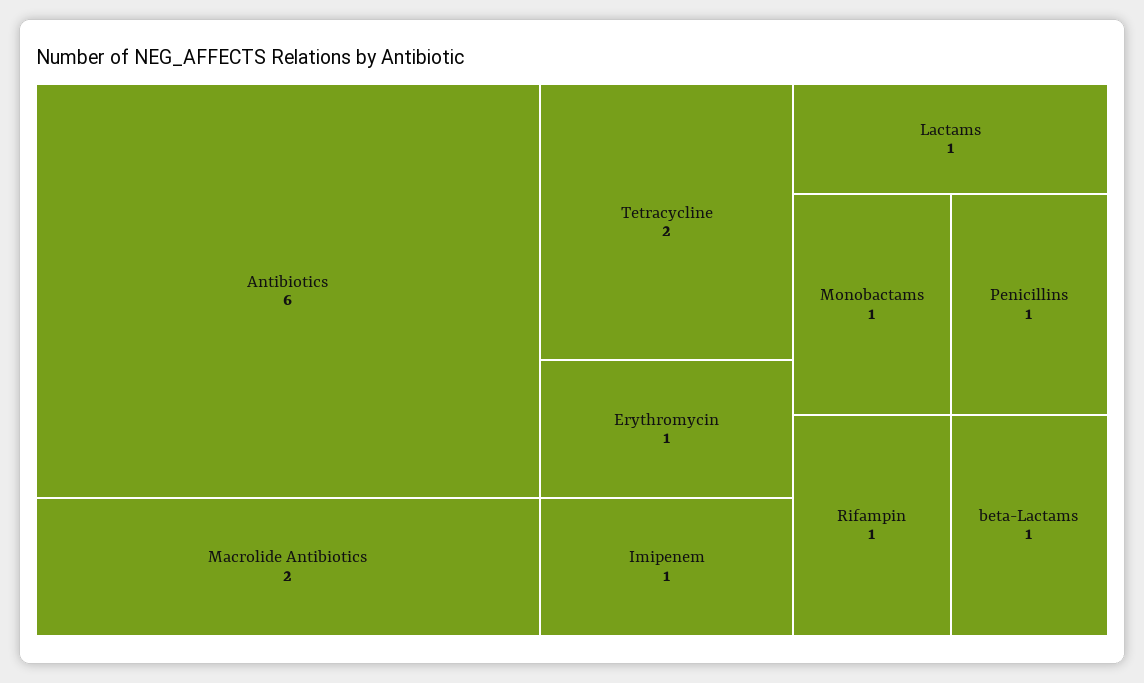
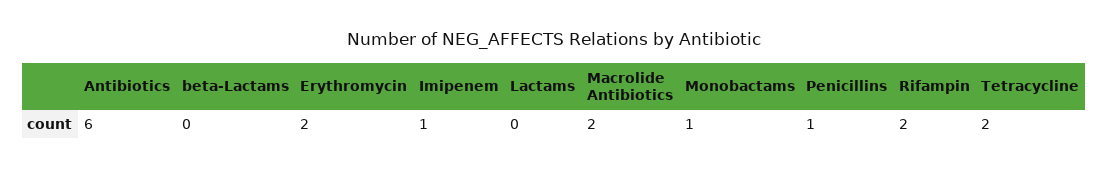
Erythromycin: 1 -> 2
Lactams: 1 -> 0
Rifampin: 1 -> 2
beta-Lactams: 1 -> 0

